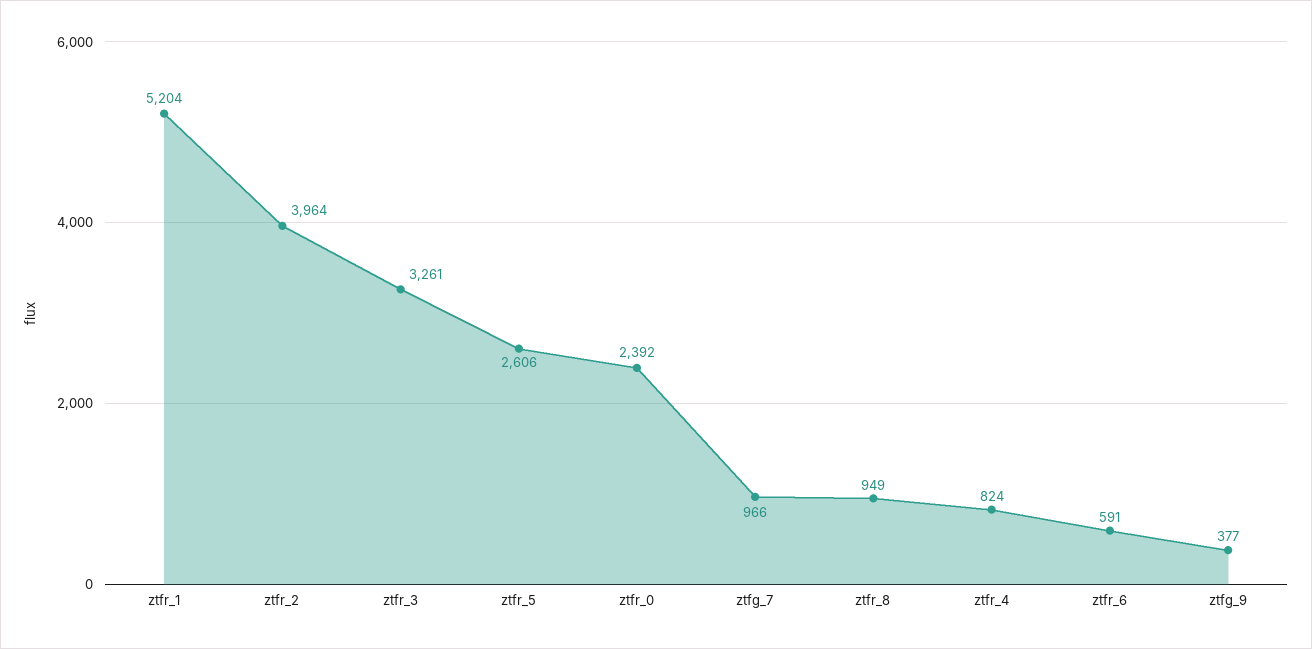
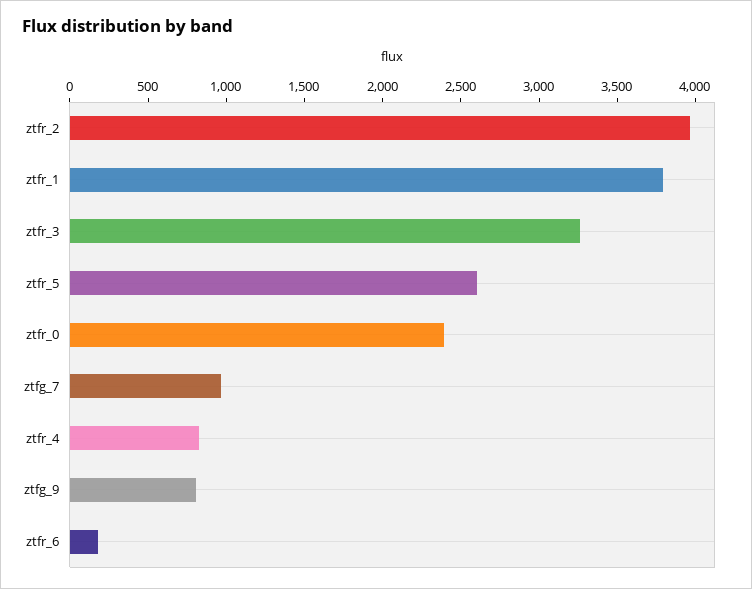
ztfr_1: 5204 -> 3800
ztfr_8: 949 -> none
ztfr_6: 591 -> 200
ztfg_9: 377 -> 800

